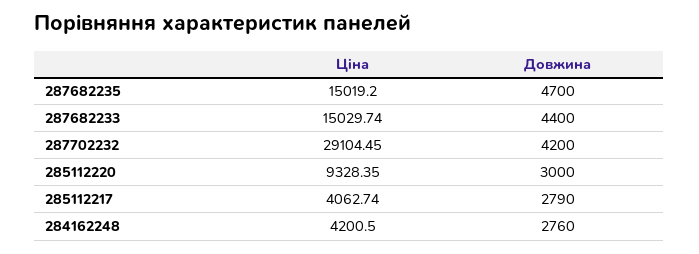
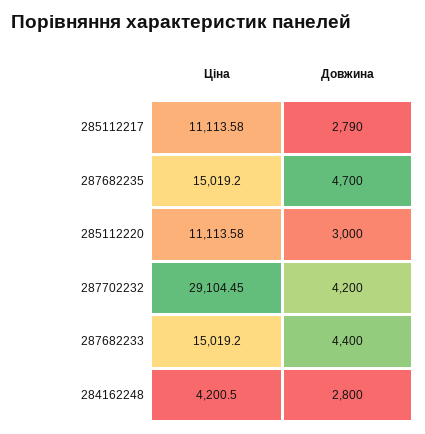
Ціна, 287682233: 15029.74 -> 15019.2
Ціна, 285112220: 9328.35 -> 11113.58
Ціна, 285112217: 4062.74 -> 11113.58
Довжина, 284162248: 2760 -> 2800

